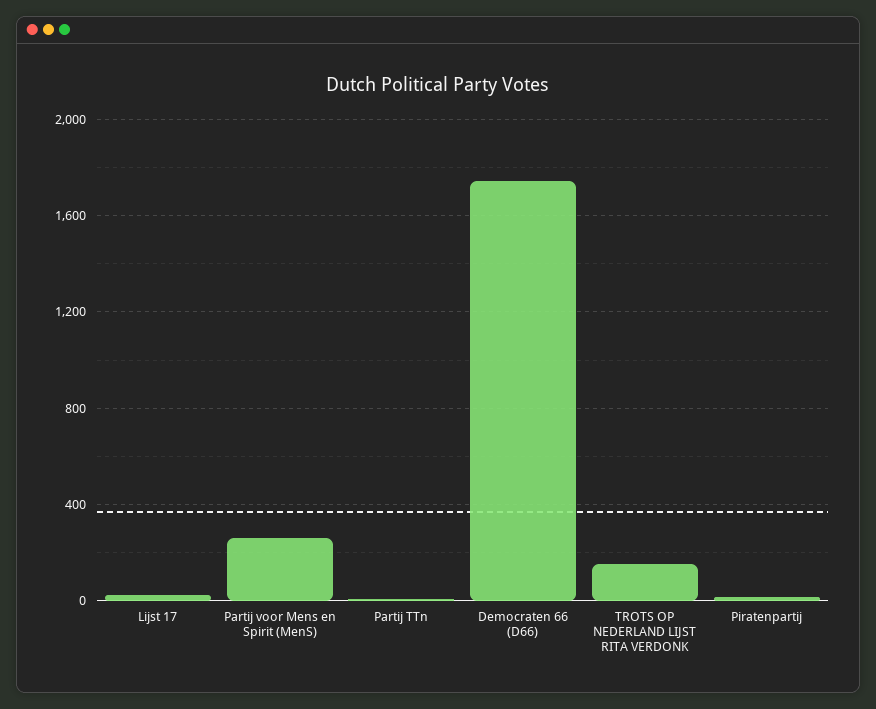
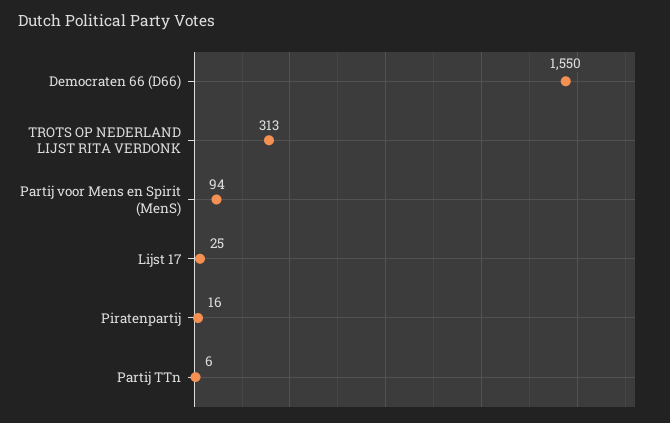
Partij voor Mens en Spirit (MenS): 250 -> 94
Democraten 66 (D66): 1750 -> 1550
TROTS OP NEDERLAND LIJST RITA VERDONK: 150 -> 313

